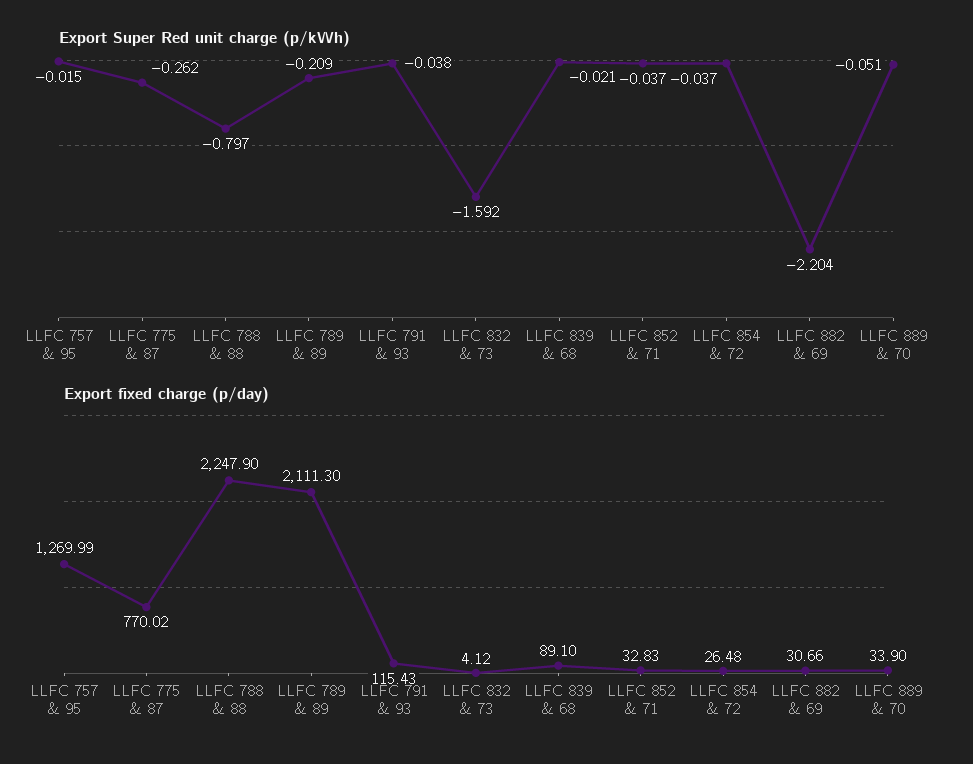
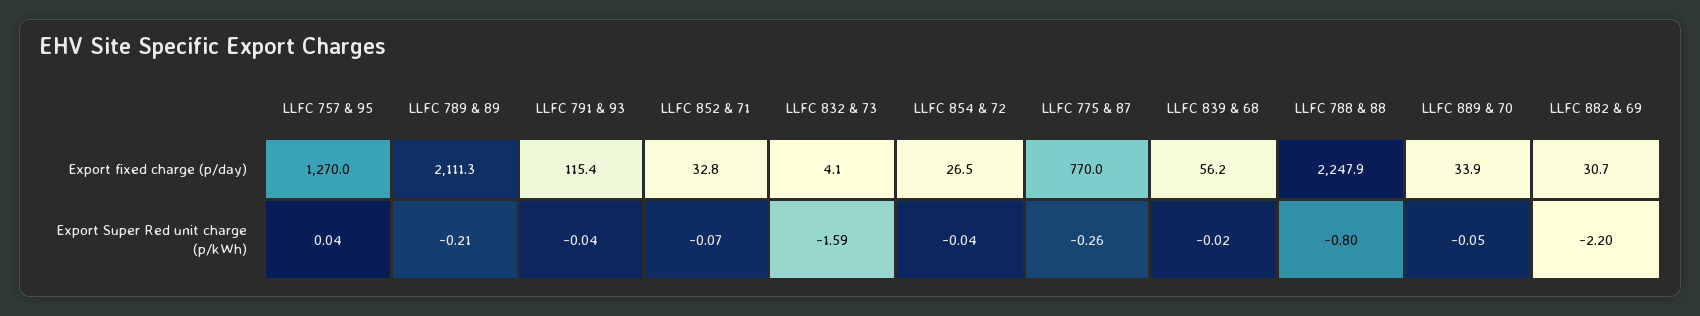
Export Super Red unit charge (p/kWh), LLFC 757 & 95: -0.015 -> 0.04
Export Super Red unit charge (p/kWh), LLFC 852 & 71: -0.037 -> -0.07
Export fixed charge (p/day), LLFC 839 & 68: 89.1 -> 56.2

